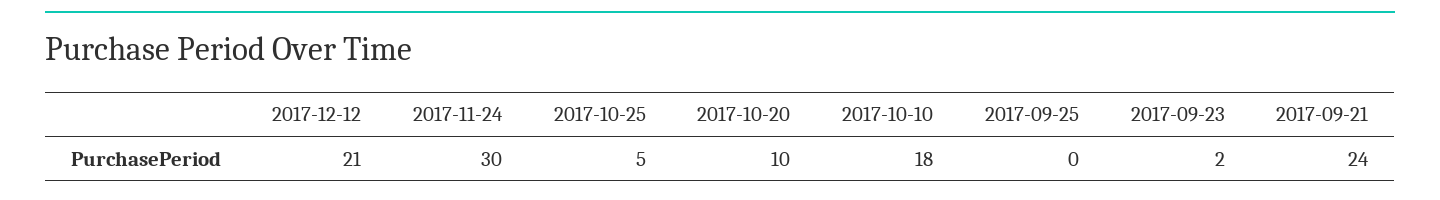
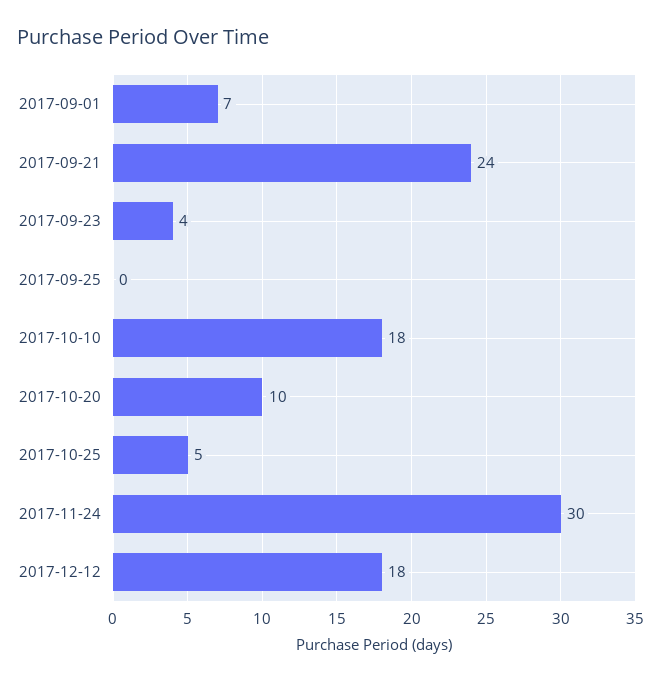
2017-12-12: 21 -> 18
2017-09-23: 2 -> 4
2017-09-01: none -> 7

